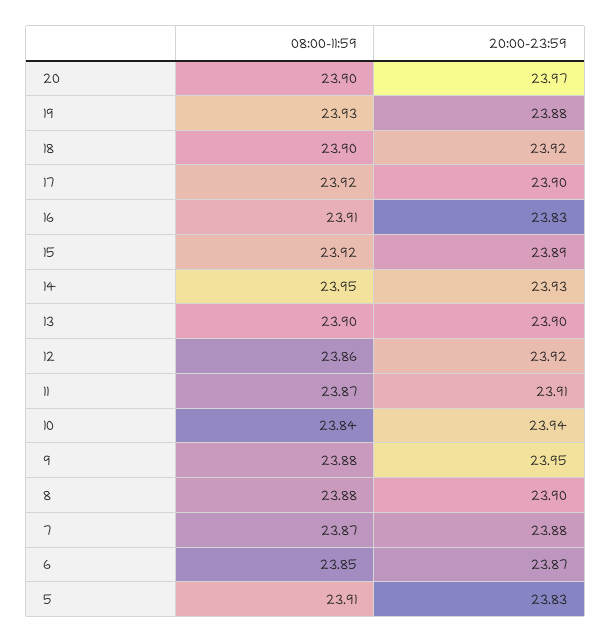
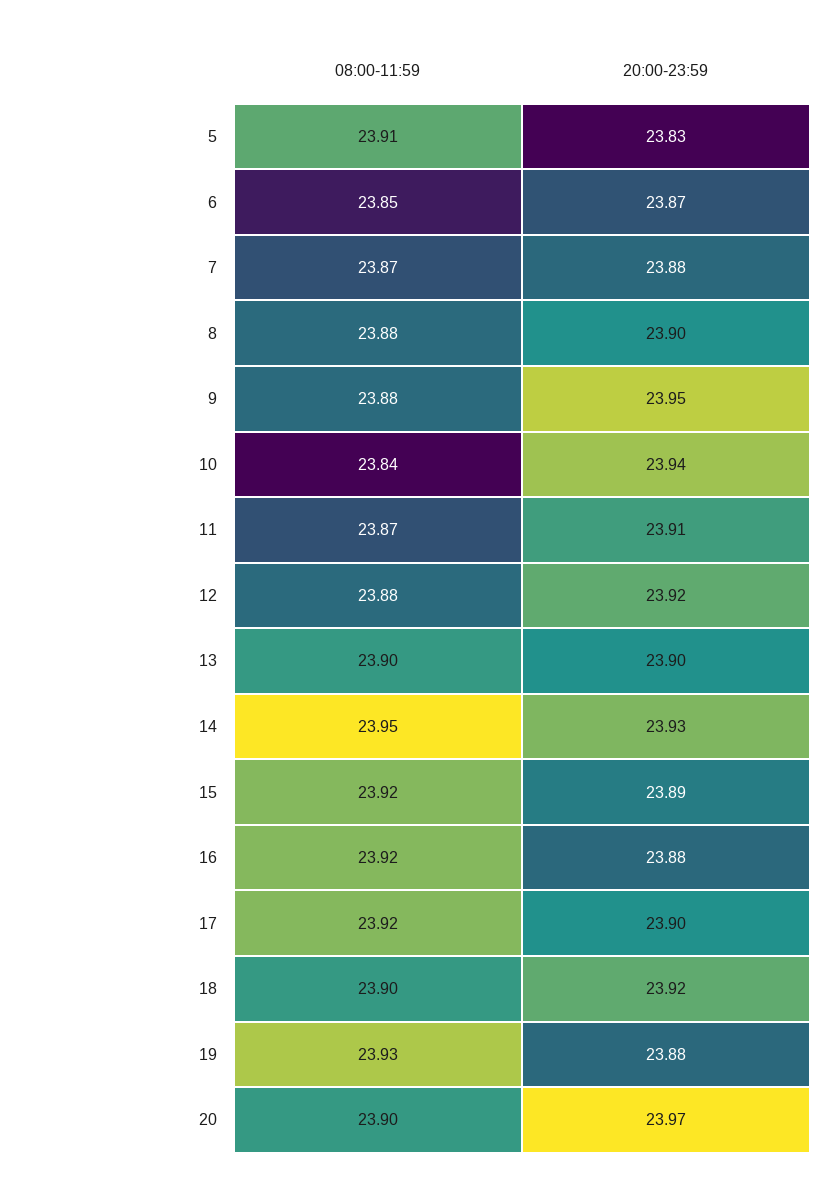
08:00-11:59, 16: 23.91 -> 23.92
20:00-23:59, 16: 23.83 -> 23.88
08:00-11:59, 12: 23.86 -> 23.88

